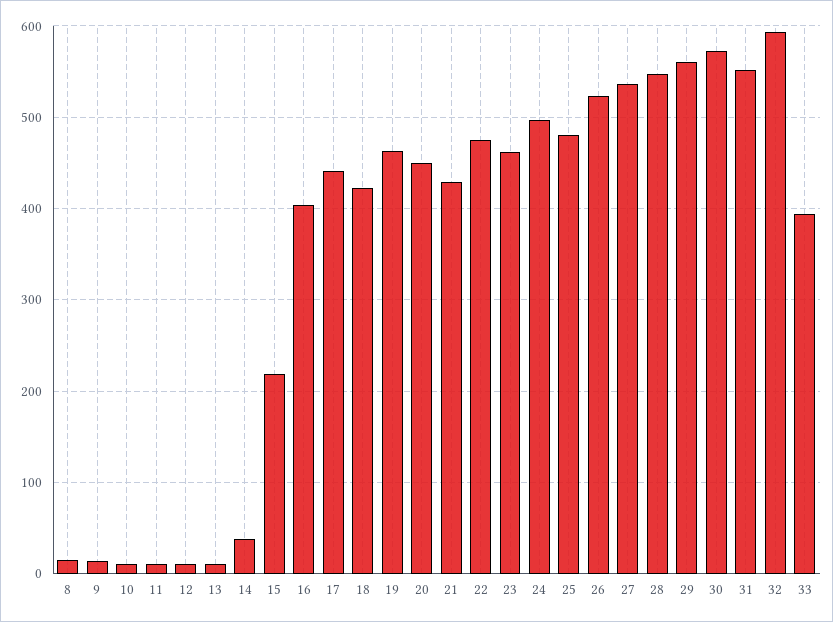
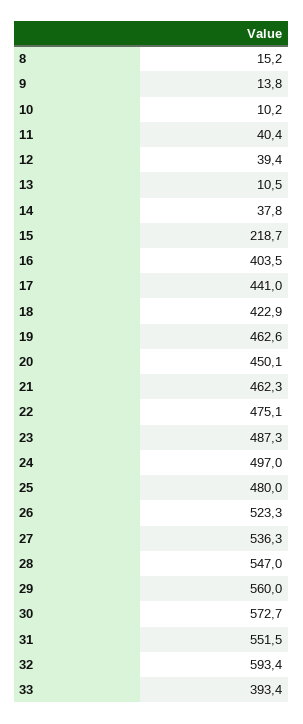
11: 10 -> 40.4
12: 10 -> 39.4
21: 430 -> 462.3
23: 460 -> 487.3

